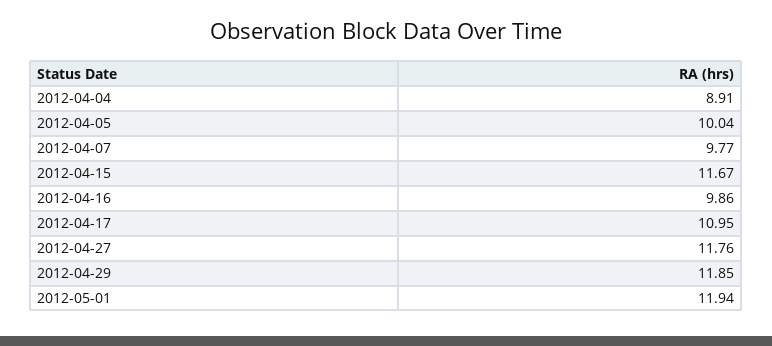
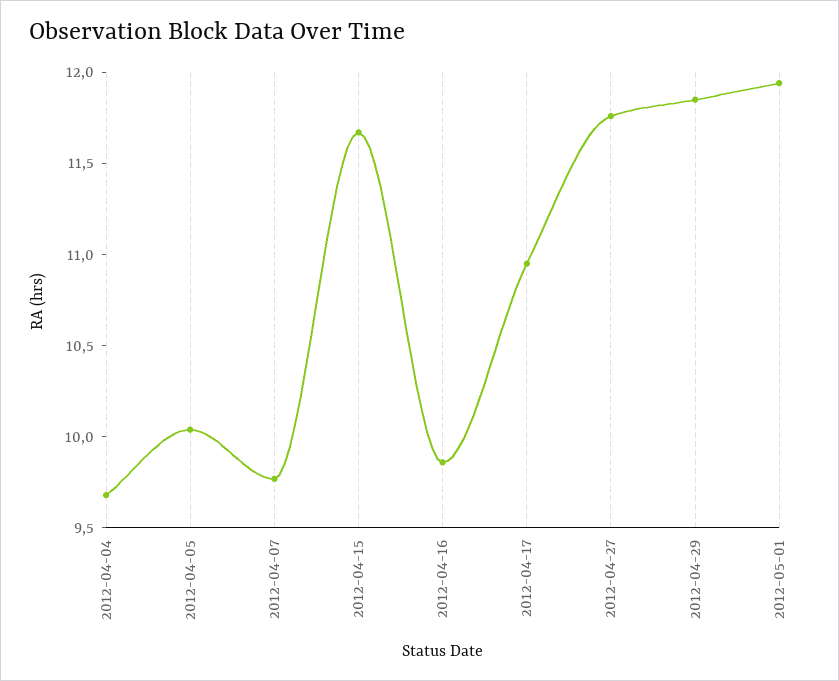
2012-04-04: 8.91 -> 9.7

